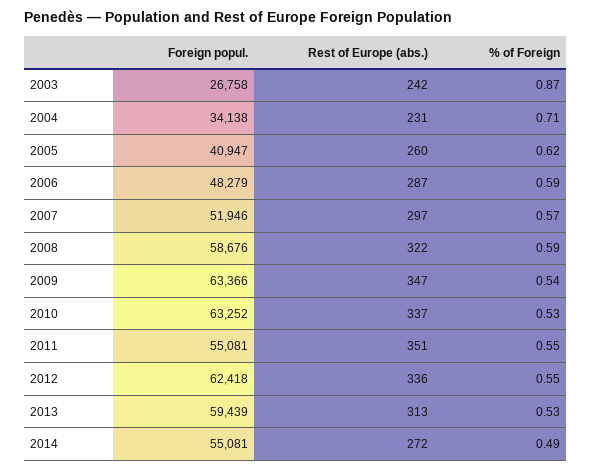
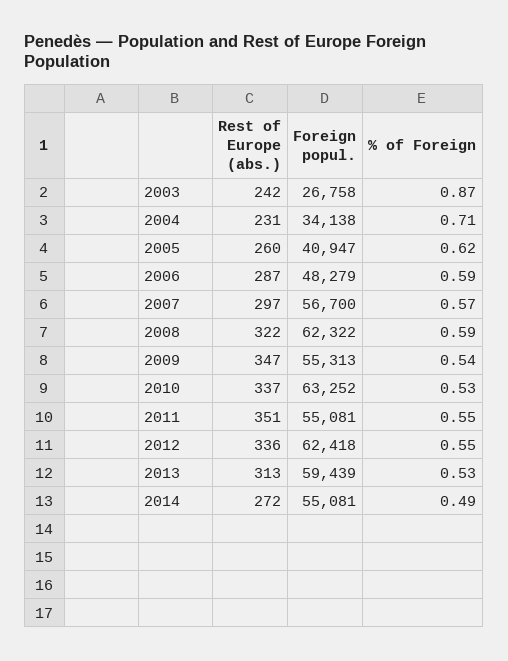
Foreign popul., 2007: 51946 -> 56700
Foreign popul., 2008: 58676 -> 62322
Foreign popul., 2009: 63366 -> 55313

